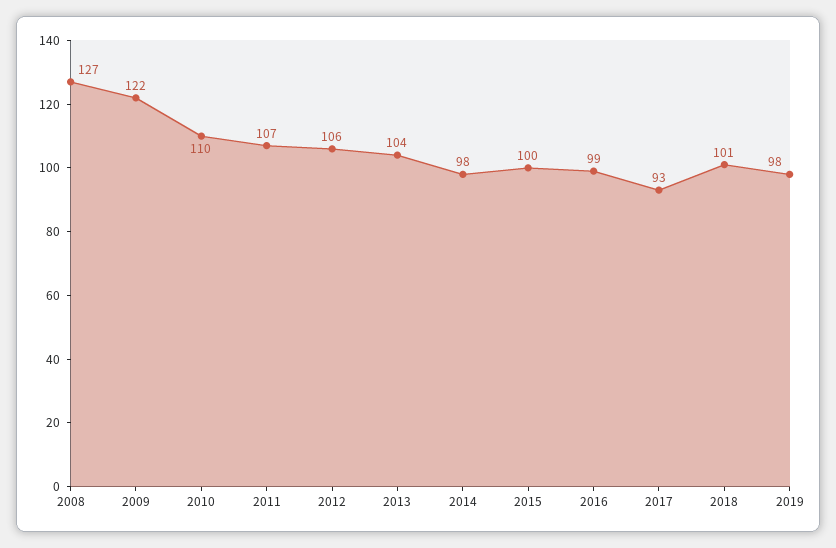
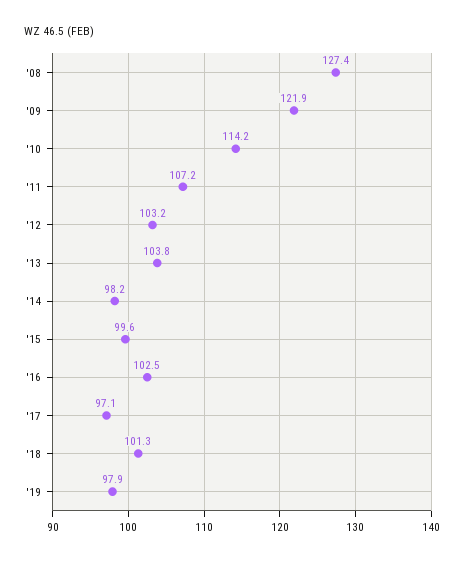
2010: 110 -> 114.2
2012: 106 -> 103.2
2016: 99 -> 102.5
2017: 93 -> 97.1

